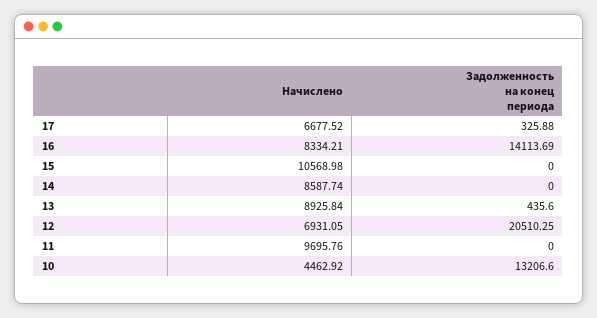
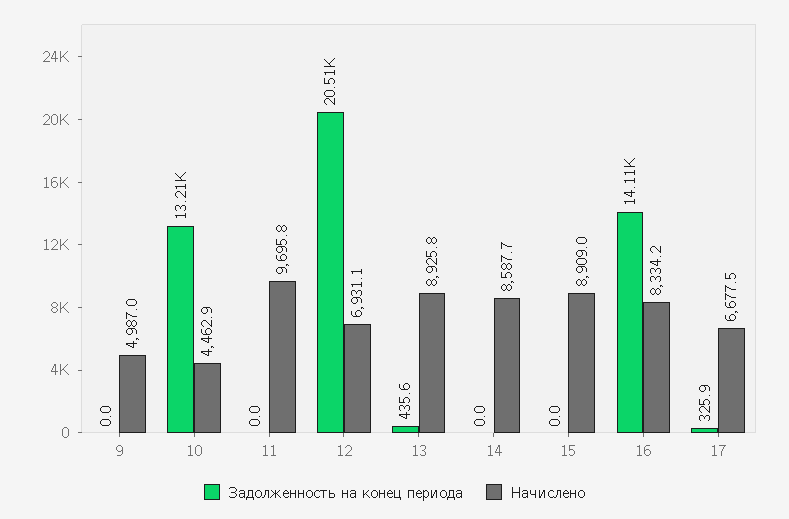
Начислено, 15: 10568.98 -> 8909
Задолженность на конец периода, 9: none -> 0
Начислено, 9: none -> 4987

